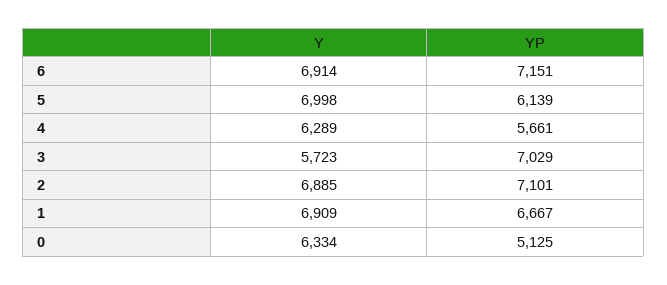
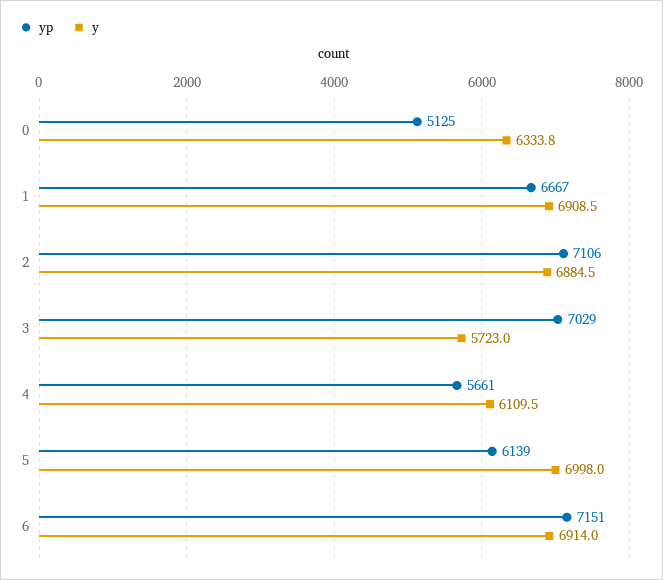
Y, 4: 6289 -> 6109.5
YP, 2: 7101 -> 7106

